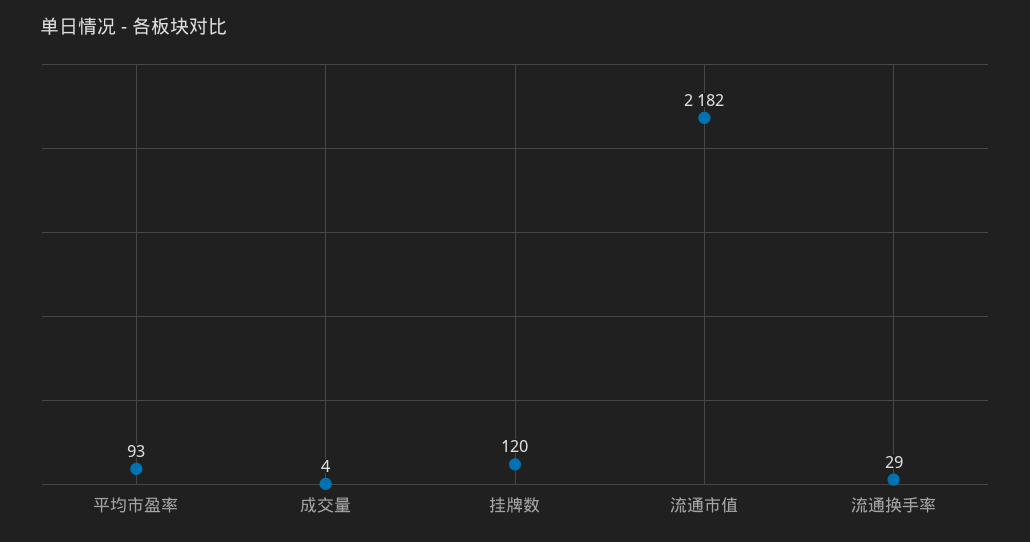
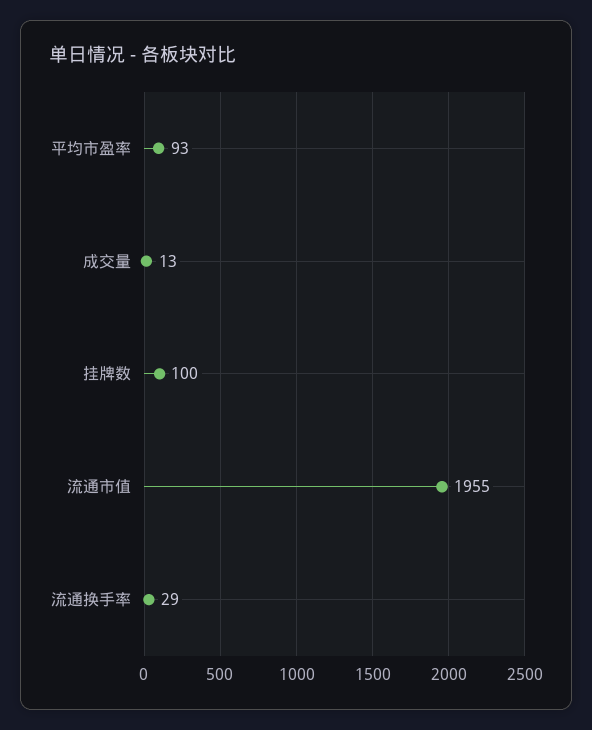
成交量: 4 -> 13
挂牌数: 120 -> 100
流通市值: 2182 -> 1955

